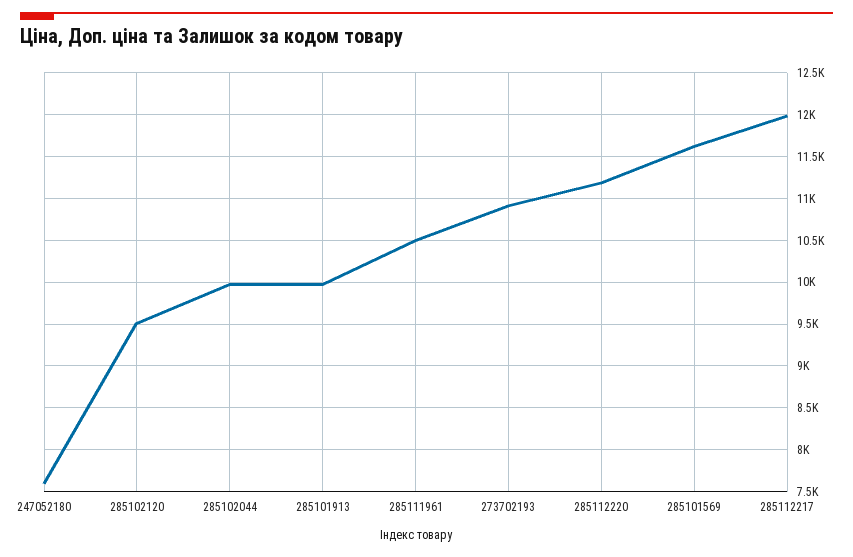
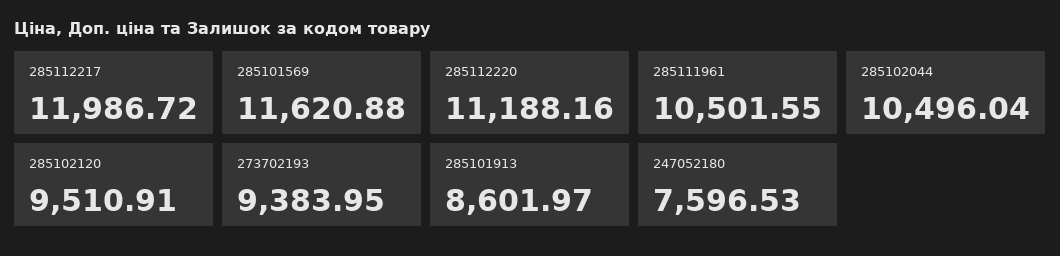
285102044: 10000 -> 10496.04
285101913: 10000 -> 8601.97
273702193: 10900 -> 9383.95

